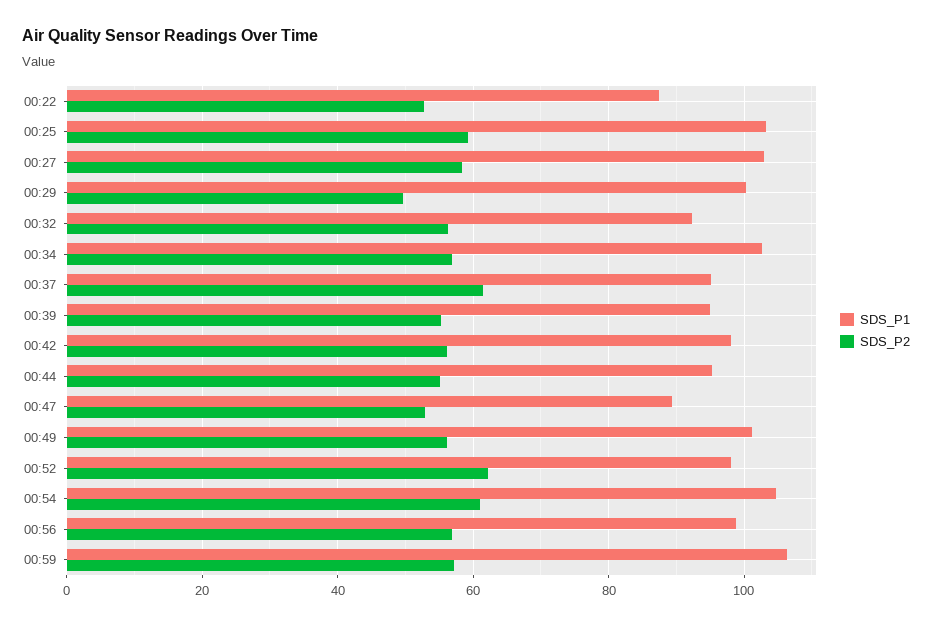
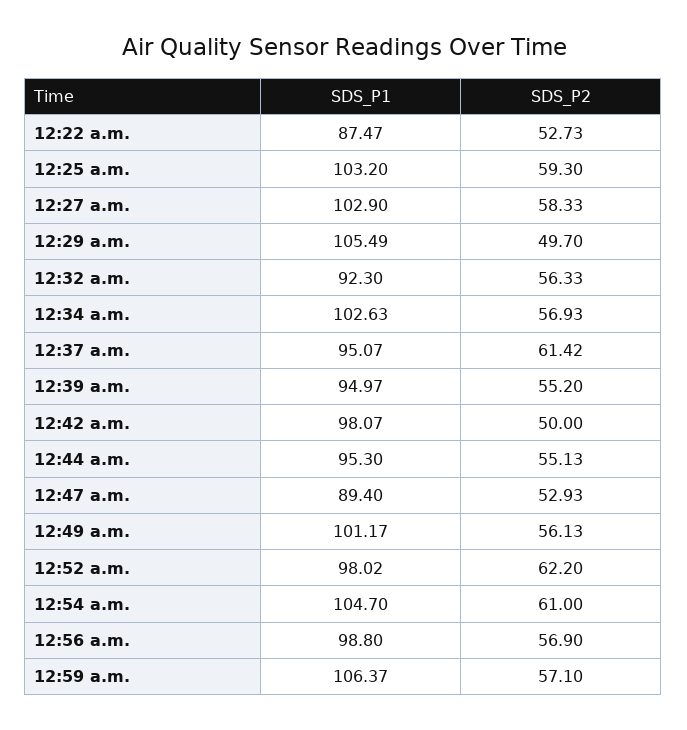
SDS_P1, 00:29: 100 -> 105.49
SDS_P2, 00:42: 56 -> 50

